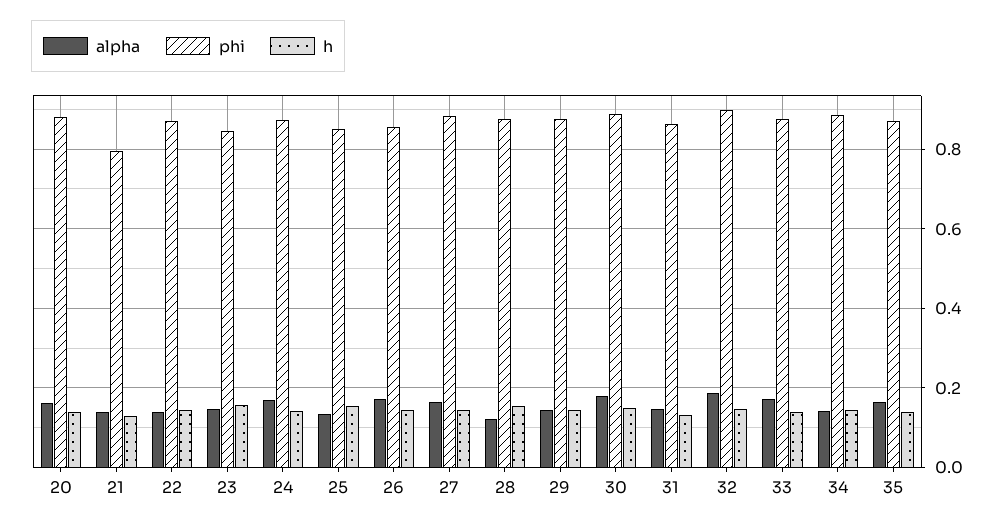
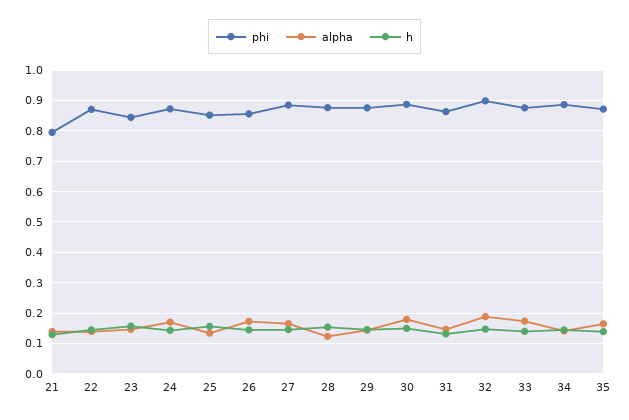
alpha, 20: 0.16 -> none
phi, 20: 0.88 -> none
h, 20: 0.14 -> none

